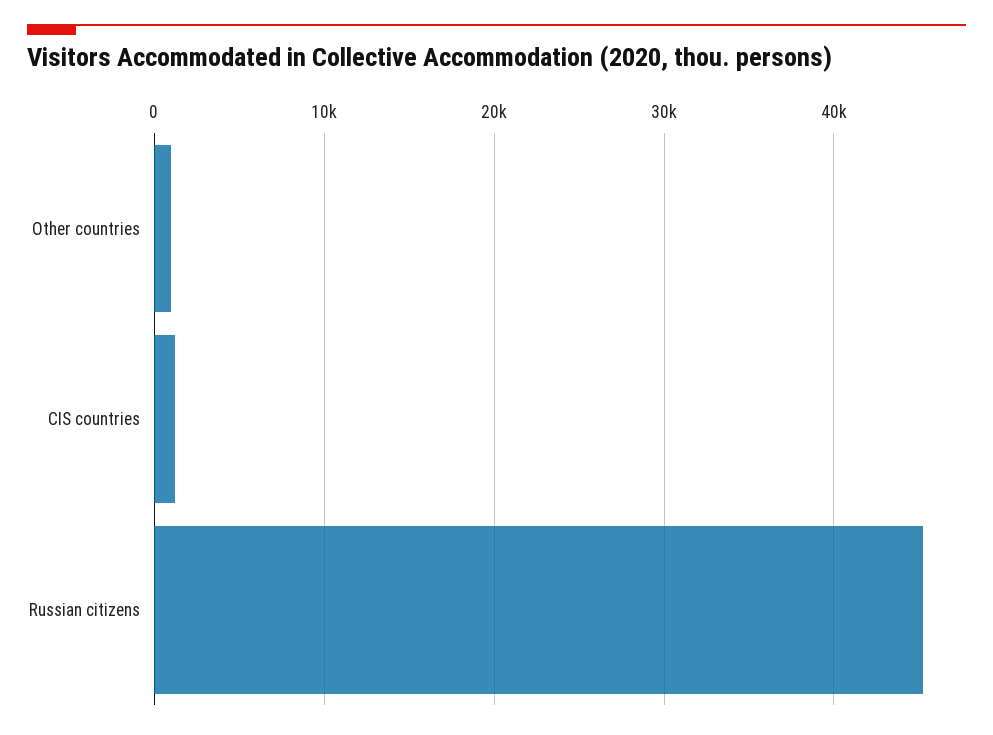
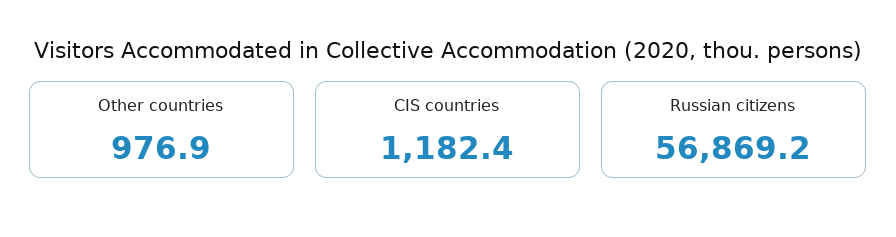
Russian citizens: 45000 -> 56869.2

